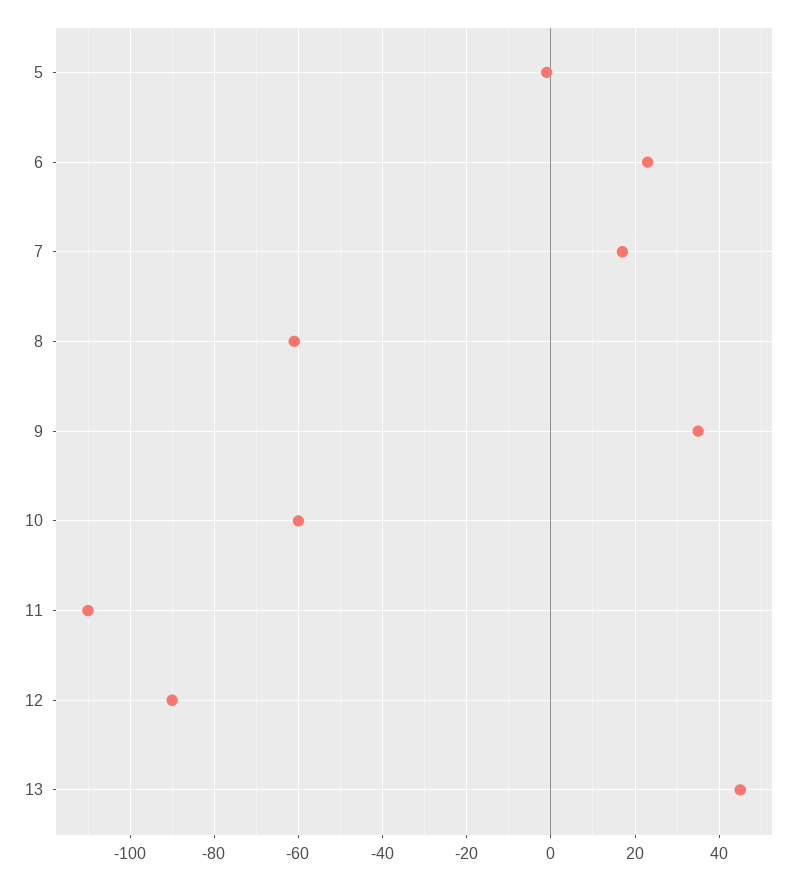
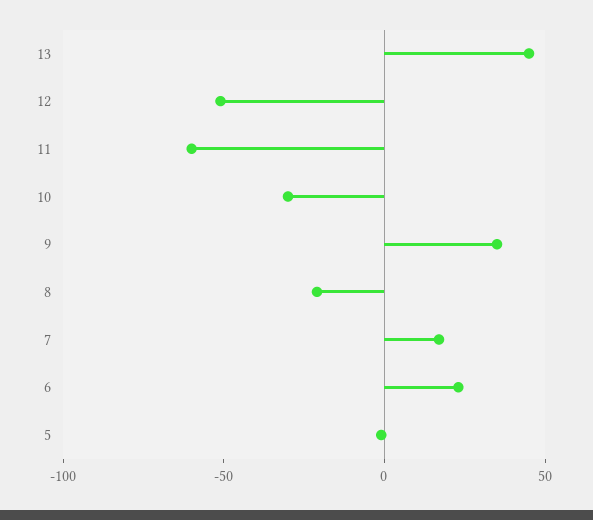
8: -60 -> -20
10: -60 -> -30
11: -110 -> -60
12: -90 -> -50

